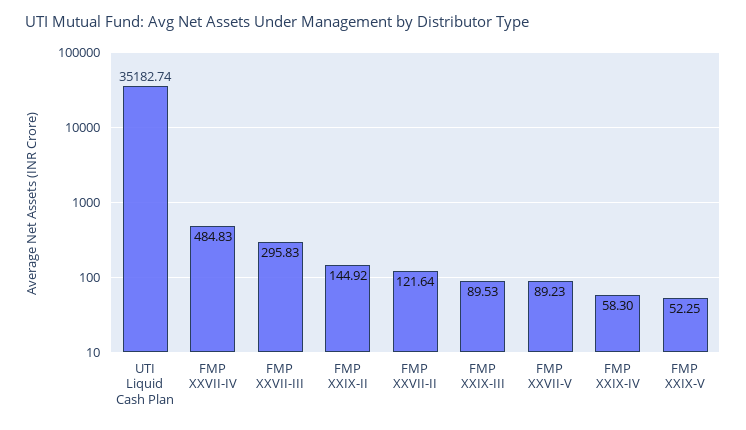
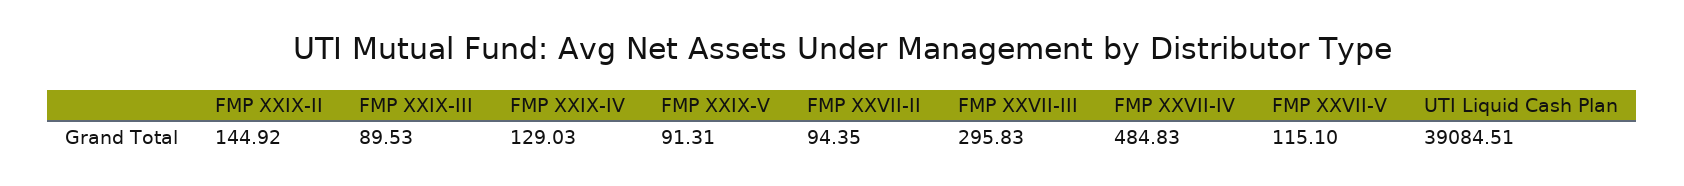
UTI Liquid Cash Plan: 35182.74 -> 39084.51
FMP XXVII-II: 121.64 -> 94.35
FMP XXVII-V: 89.23 -> 115.1
FMP XXIX-IV: 58.3 -> 129.03
FMP XXIX-V: 52.25 -> 91.31

